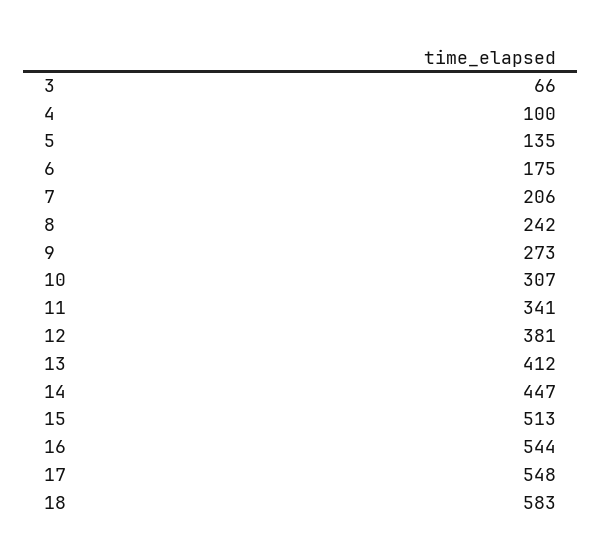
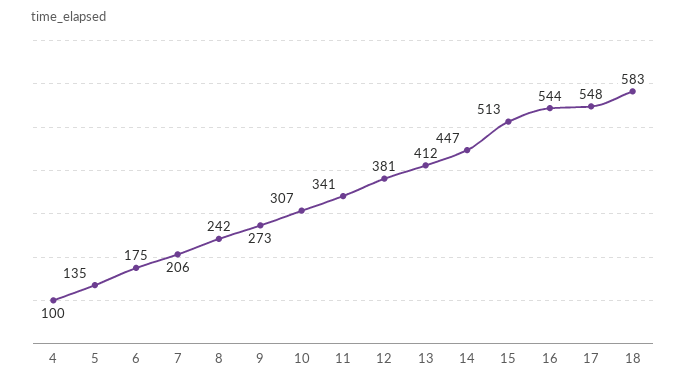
3: 66 -> none

